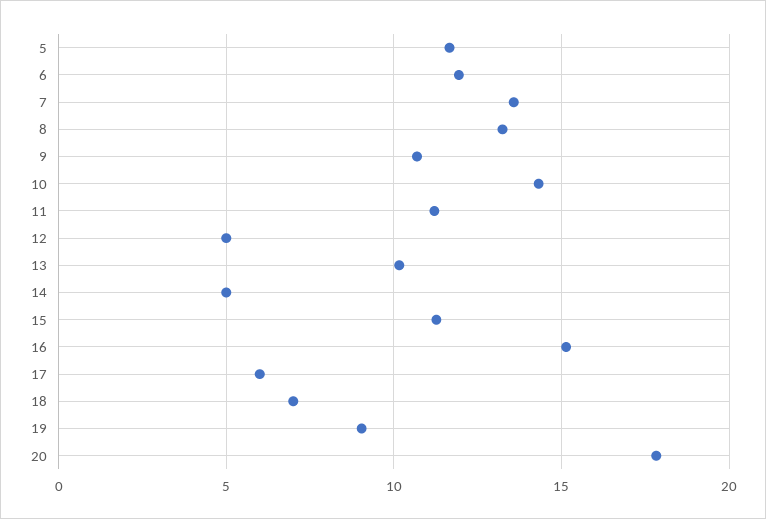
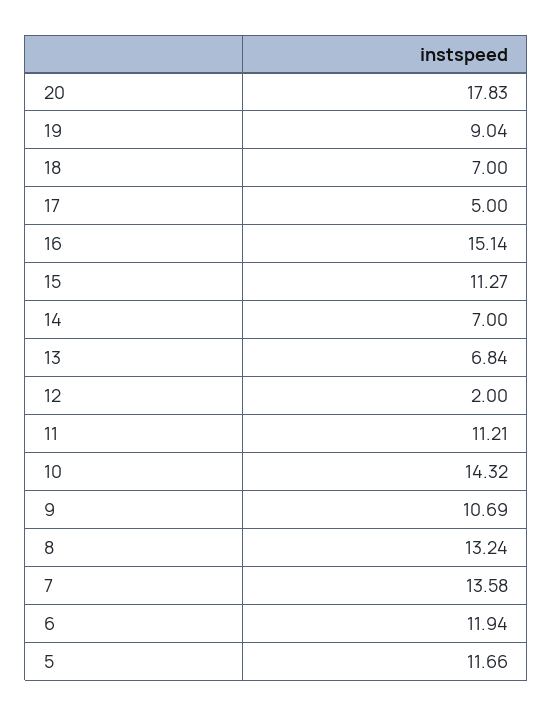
12: 5 -> 2
13: 10 -> 6.84
14: 5 -> 7
17: 6 -> 5

